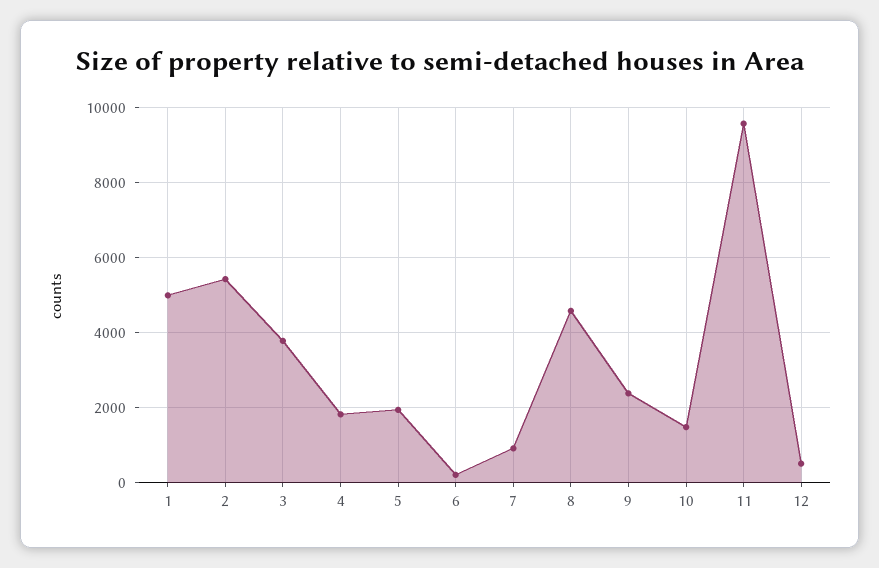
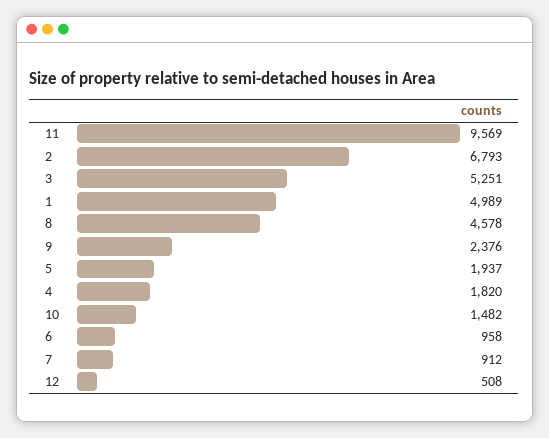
2: 5400 -> 6793
3: 3800 -> 5251
6: 200 -> 958

